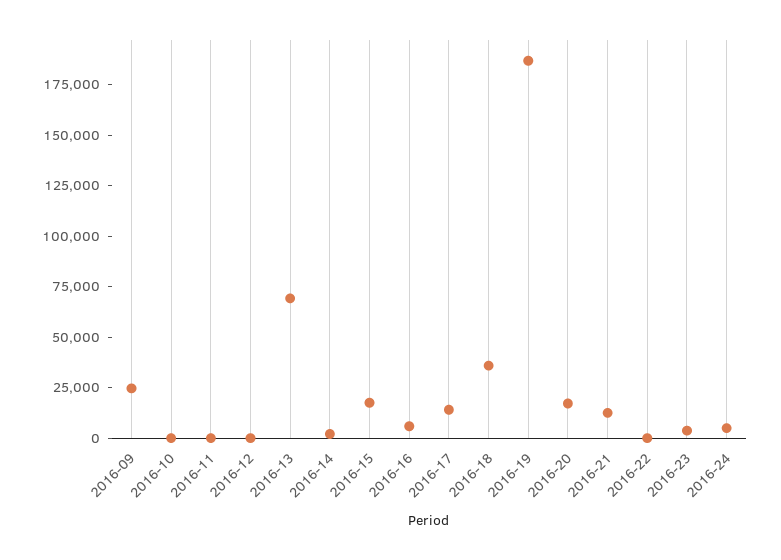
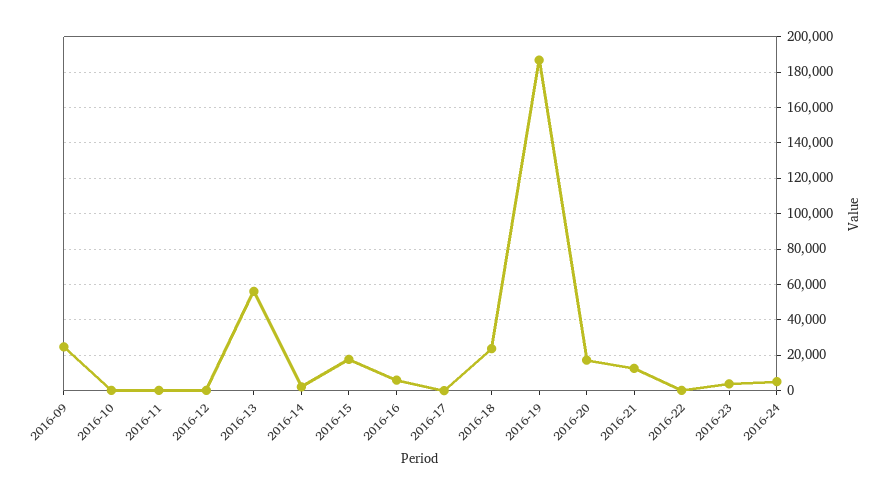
2016-13: 70000 -> 55000
2016-17: 15000 -> 0
2016-18: 35000 -> 25000

